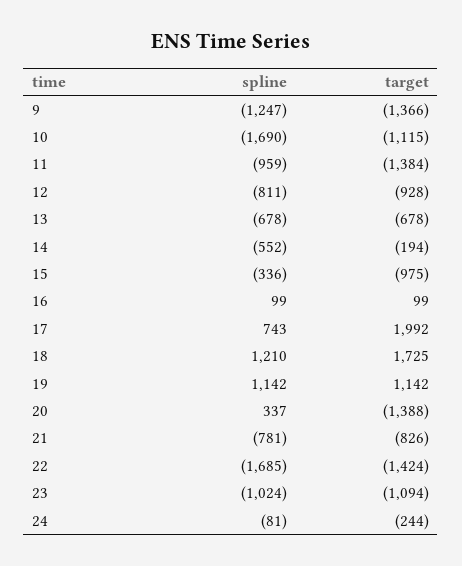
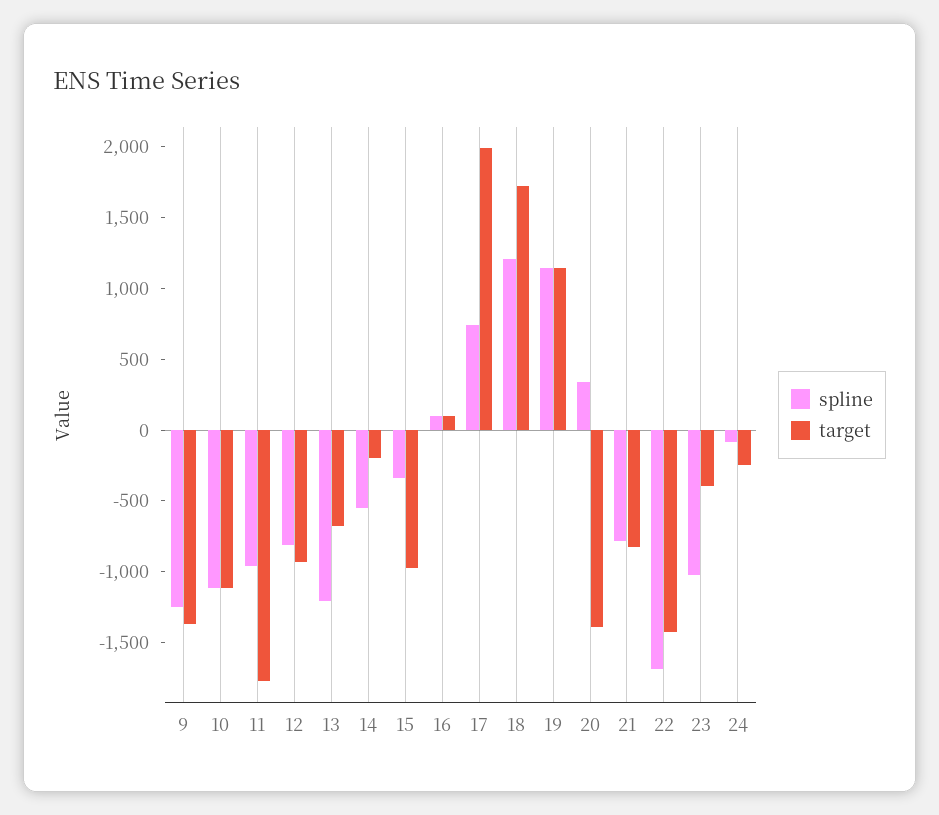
spline, 10: -1690 -> -1100
target, 11: -1384 -> -1800
spline, 13: -678 -> -1200
target, 23: -1094 -> -400

